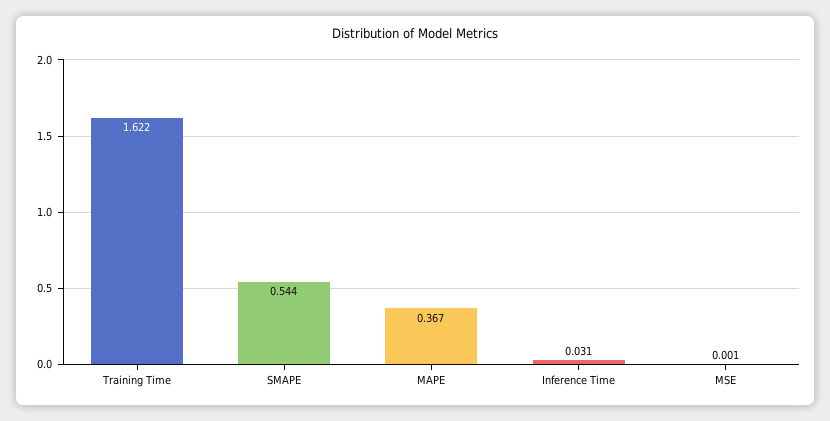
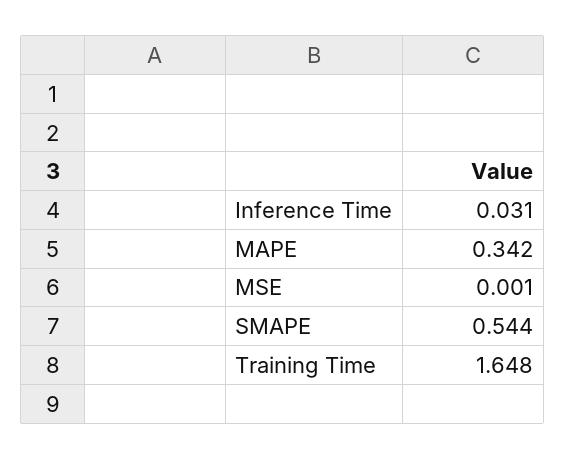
Training Time: 1.622 -> 1.648
MAPE: 0.367 -> 0.342

